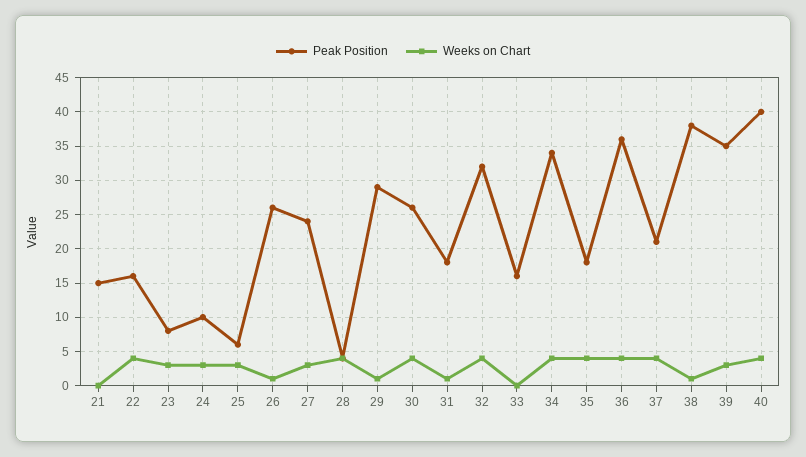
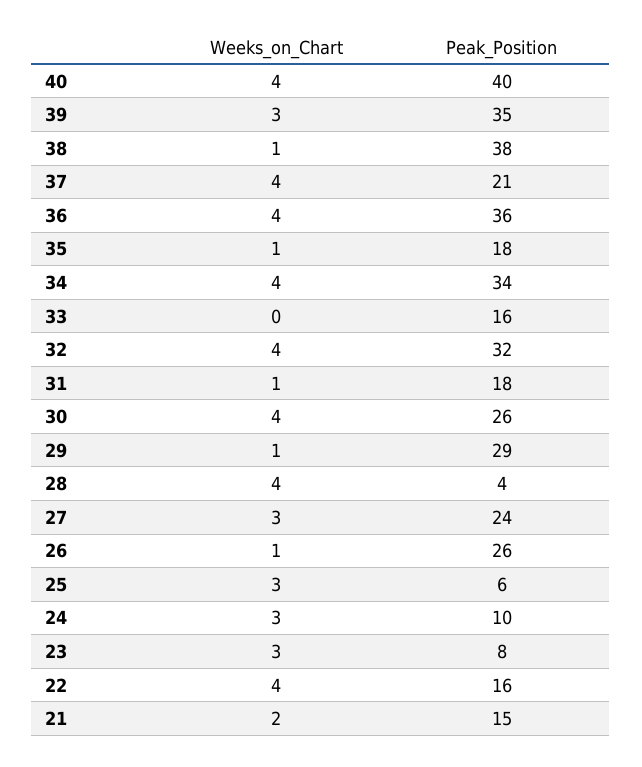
Weeks on Chart, 21: 0 -> 2
Weeks on Chart, 35: 4 -> 1

